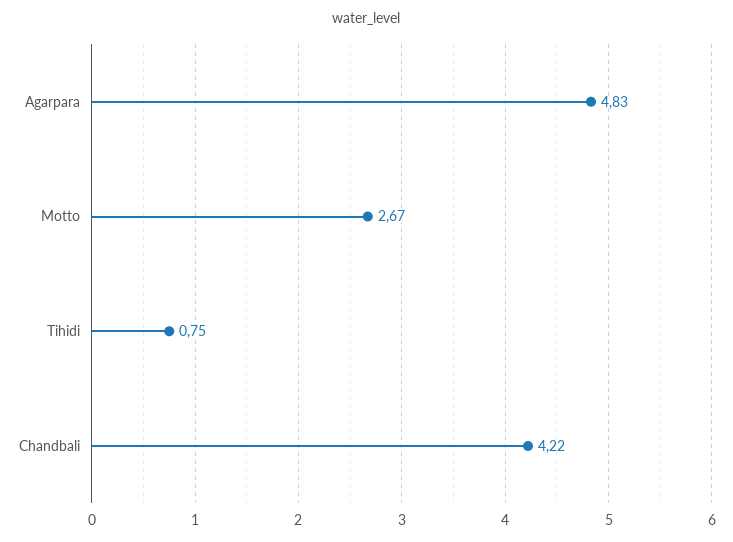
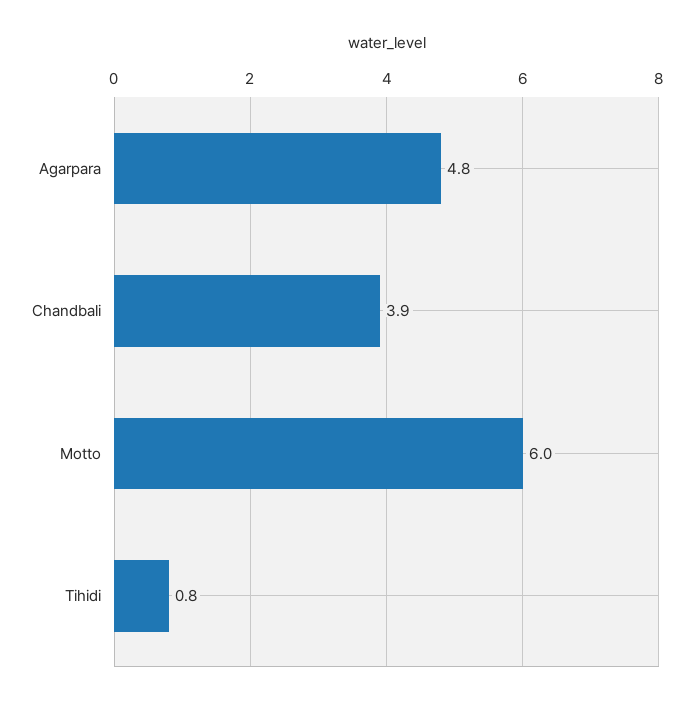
Motto: 2.67 -> 6
Chandbali: 4.22 -> 3.9

